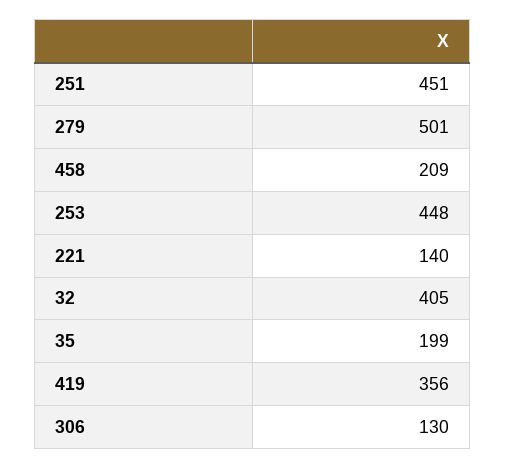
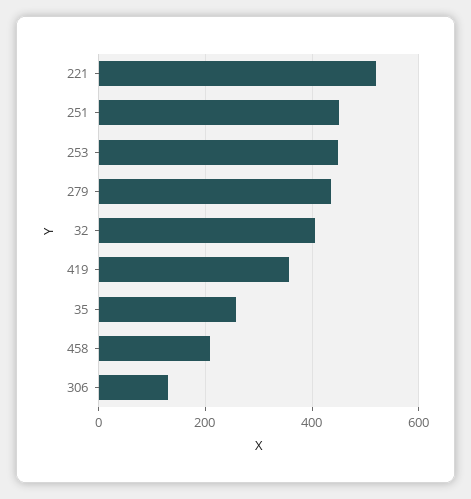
279: 501 -> 440
221: 140 -> 520
35: 199 -> 260

